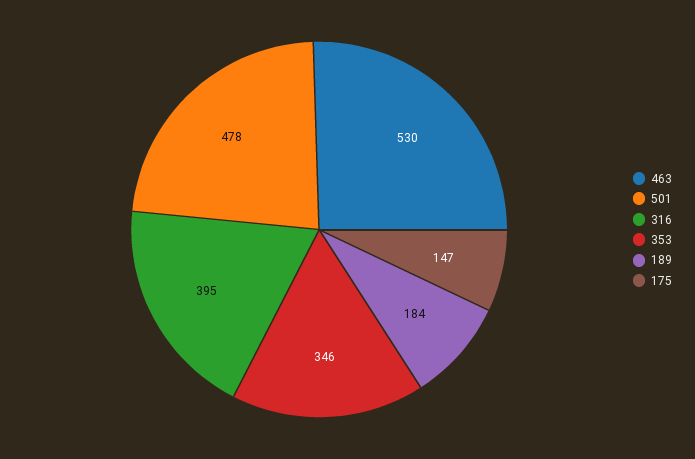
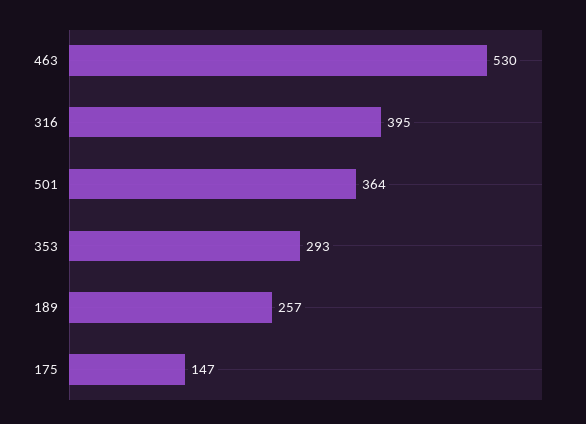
501: 478 -> 364
353: 346 -> 293
189: 184 -> 257

